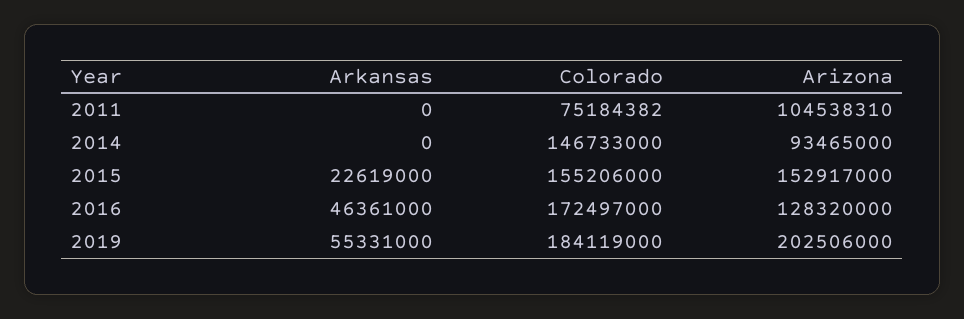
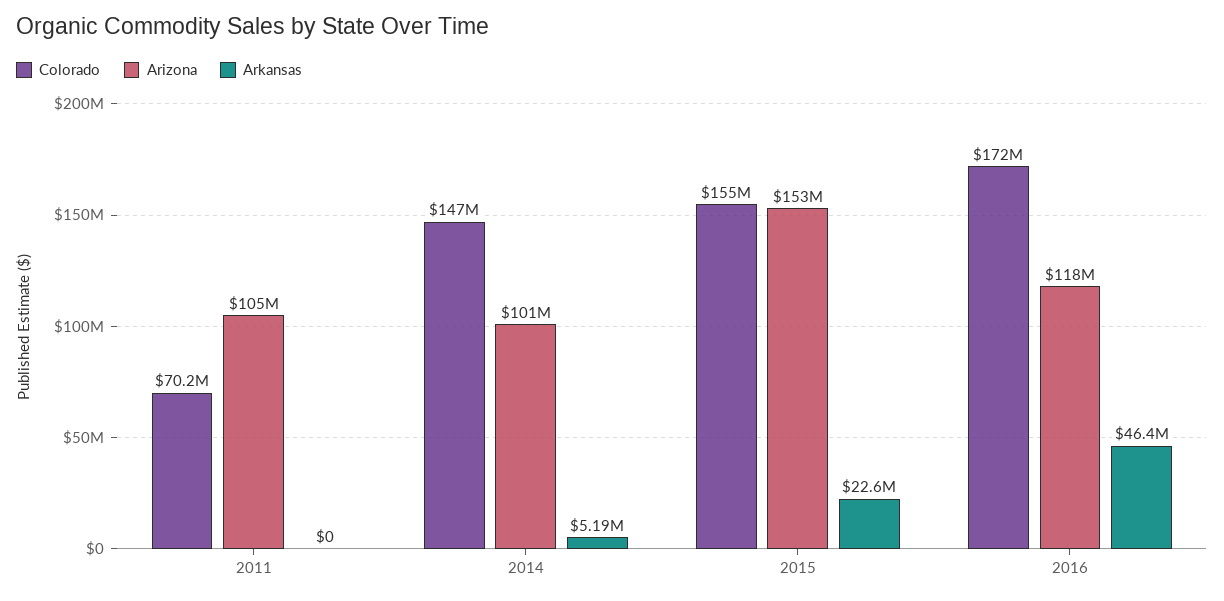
Colorado, 2011: 75184382 -> 70200000
Arkansas, 2014: 0 -> 5190000
Arizona, 2014: 93465000 -> 101000000
Arizona, 2016: 128320000 -> 118000000
Arkansas, 2019: 55331000 -> none
Colorado, 2019: 184119000 -> none
Arizona, 2019: 202506000 -> none

